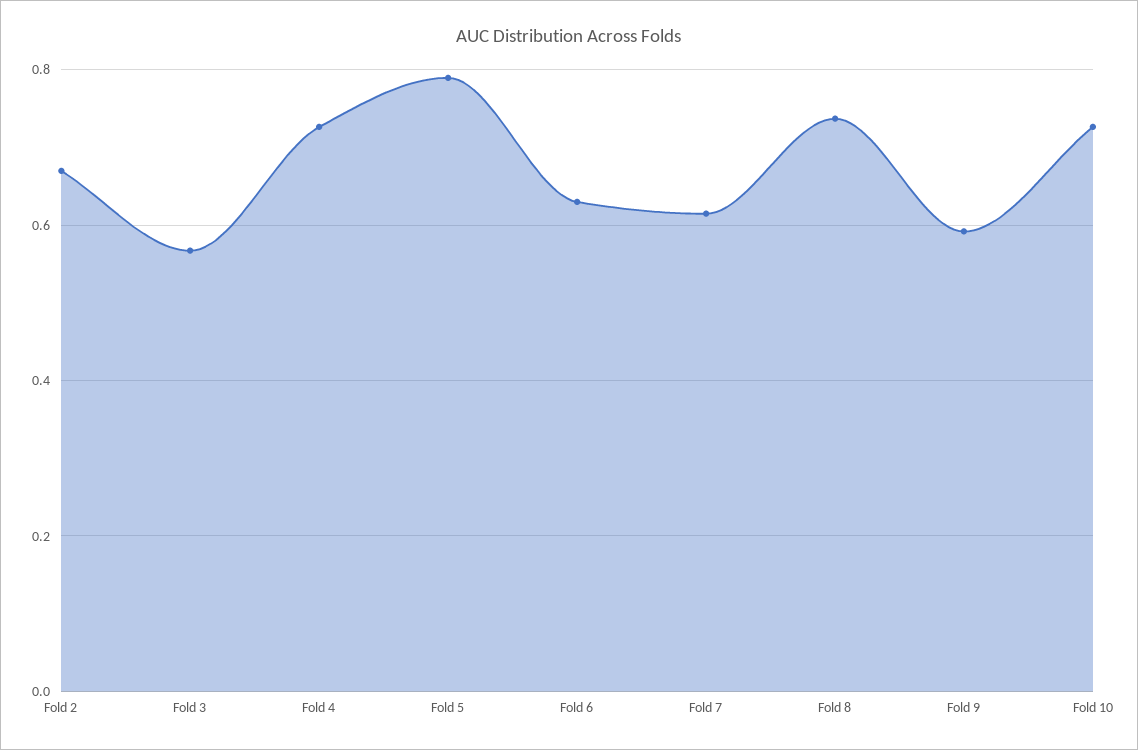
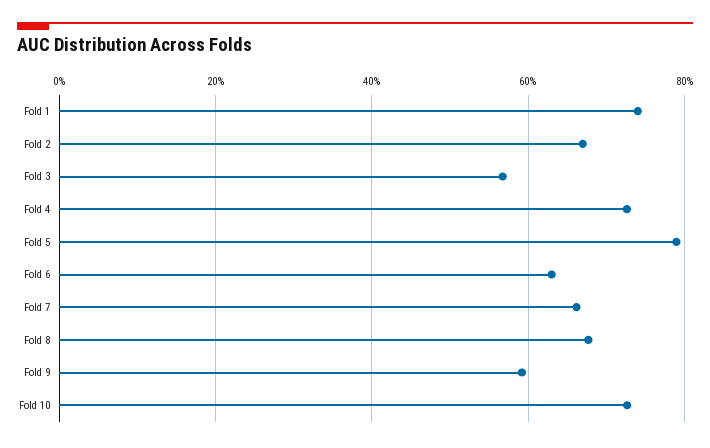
Fold 7: 0.62 -> 0.66
Fold 8: 0.74 -> 0.68
Fold 1: none -> 0.74

